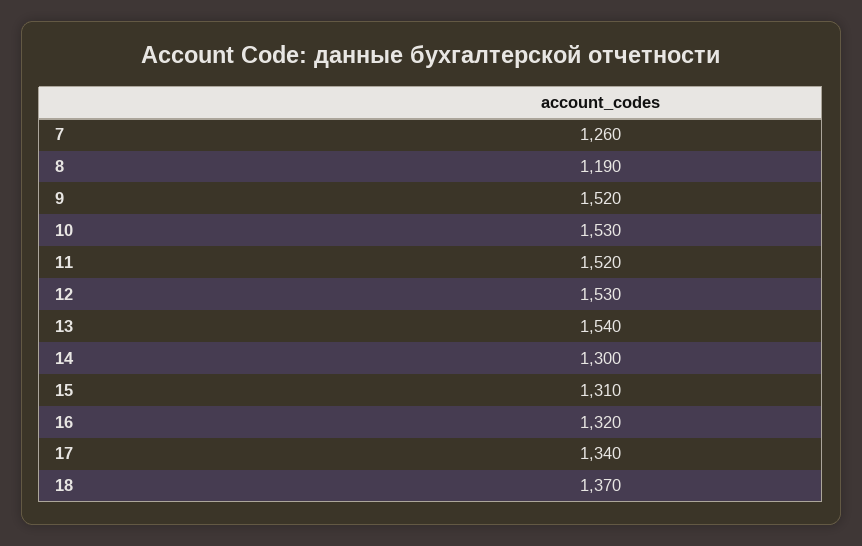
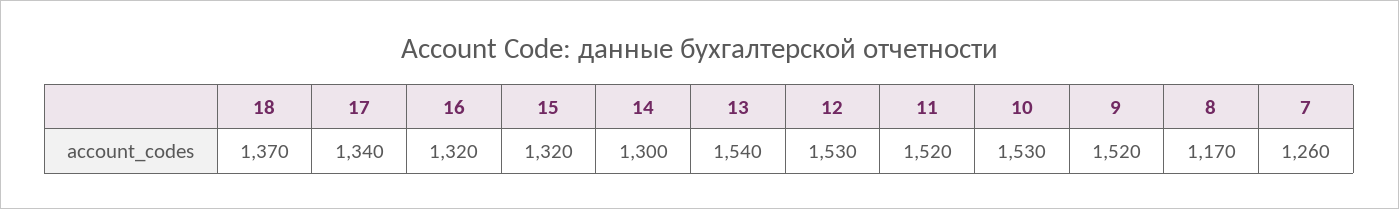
8: 1190 -> 1170
15: 1310 -> 1320

